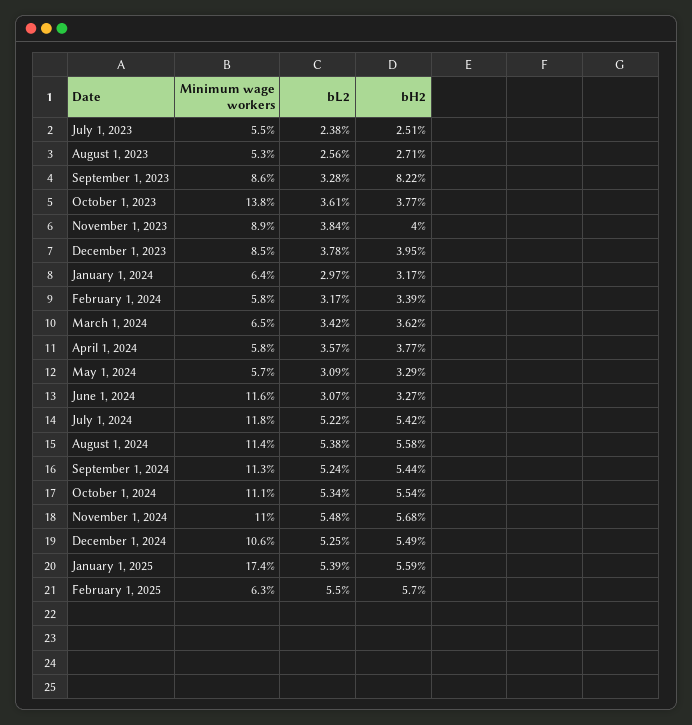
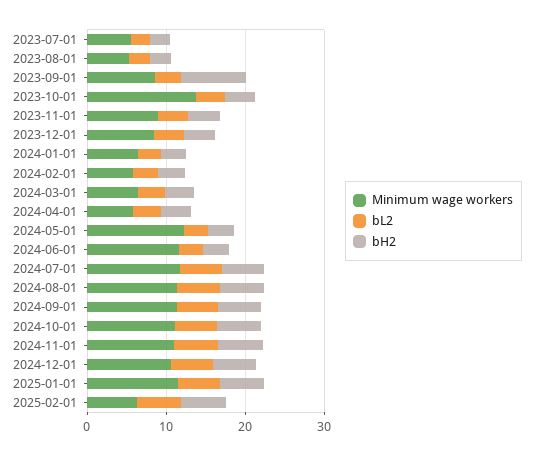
Minimum wage workers, May 1, 2024: 5.7 -> 12
Minimum wage workers, January 1, 2025: 17.4 -> 12

